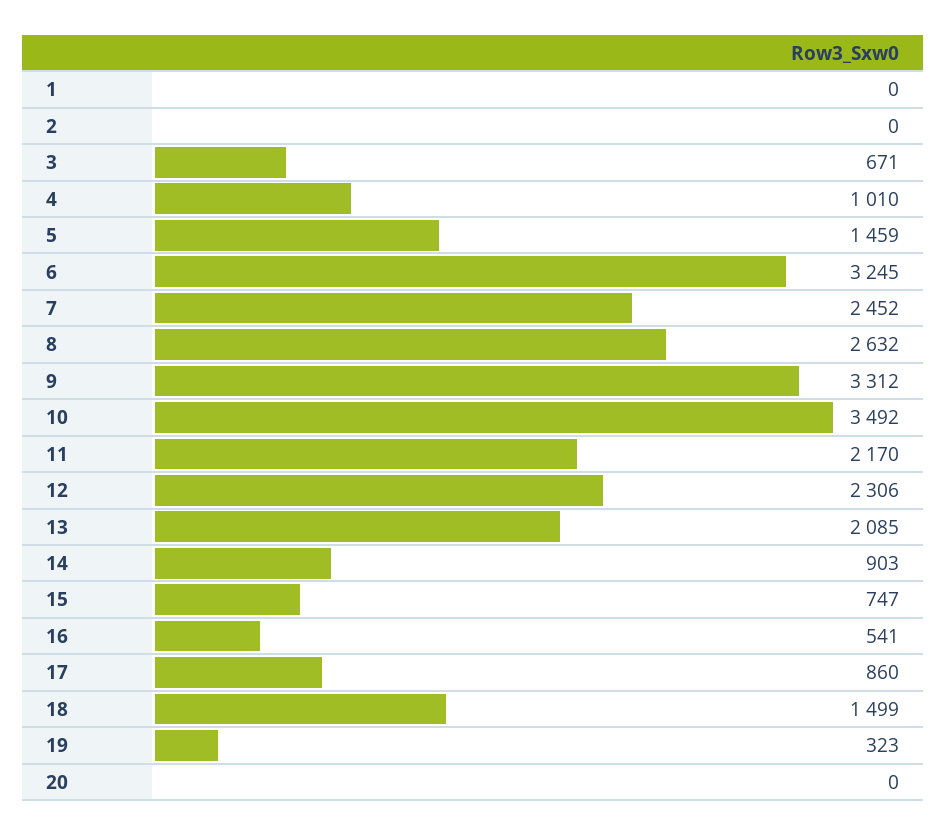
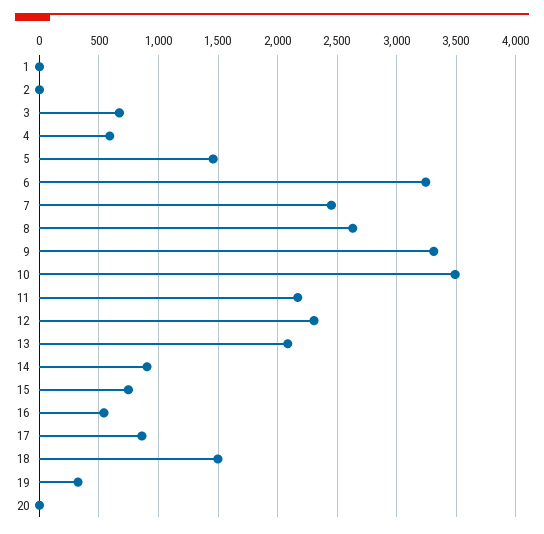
4: 1010 -> 600

